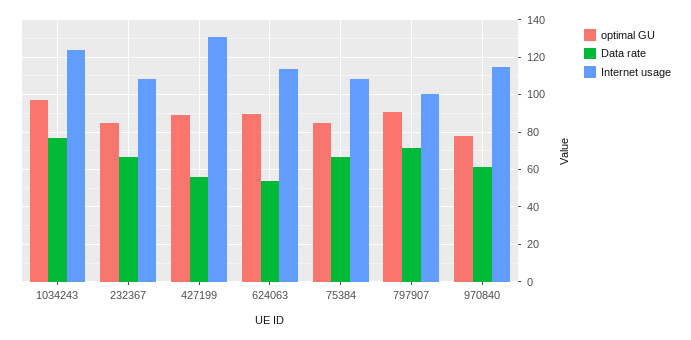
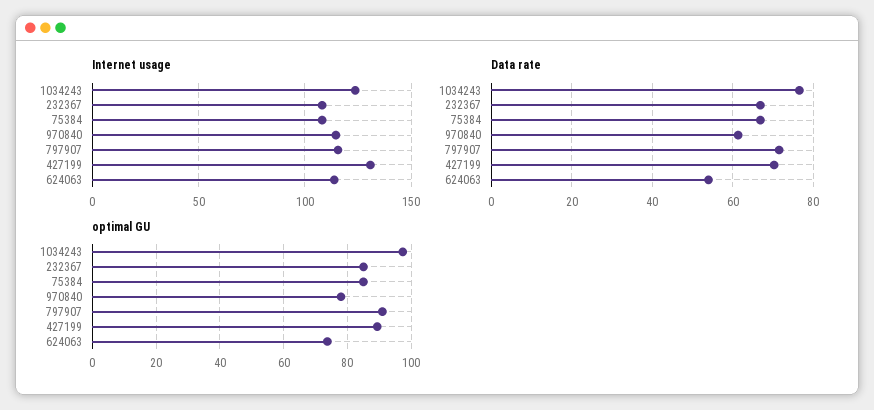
Data rate, 427199: 55 -> 70
optimal GU, 624063: 90 -> 74
Internet usage, 797907: 100 -> 115

